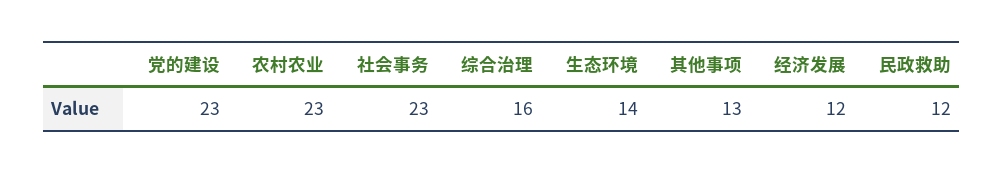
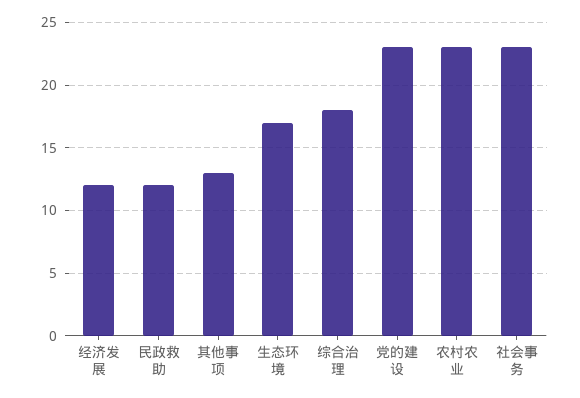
综合治理: 16 -> 18
生态环境: 14 -> 17

